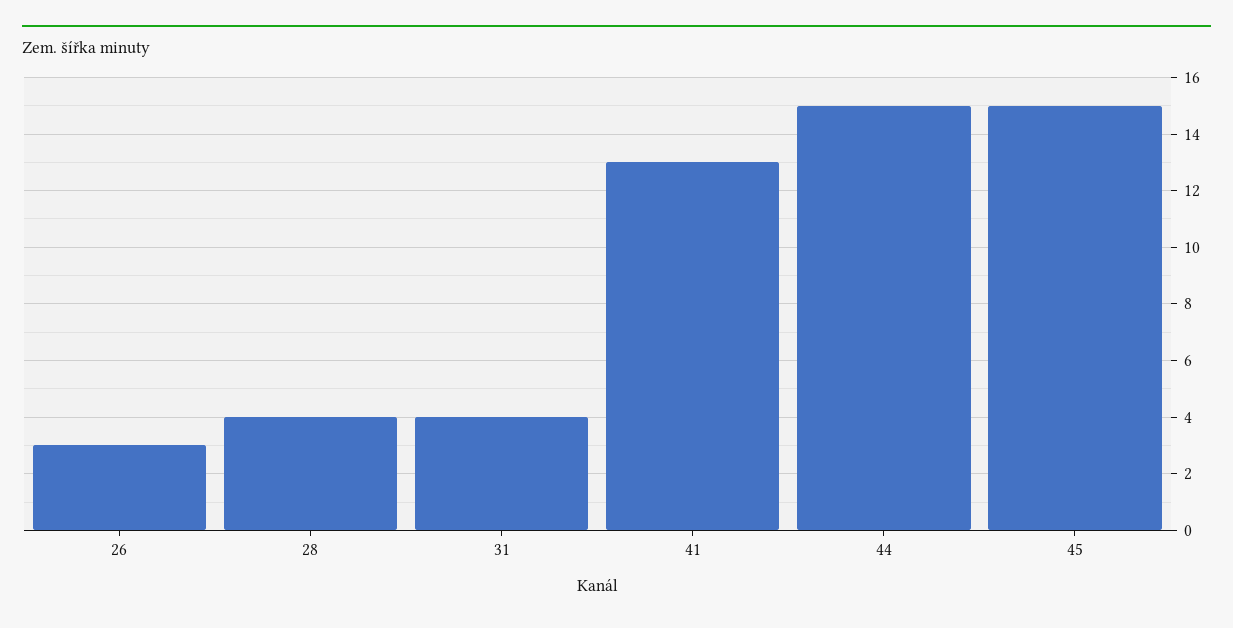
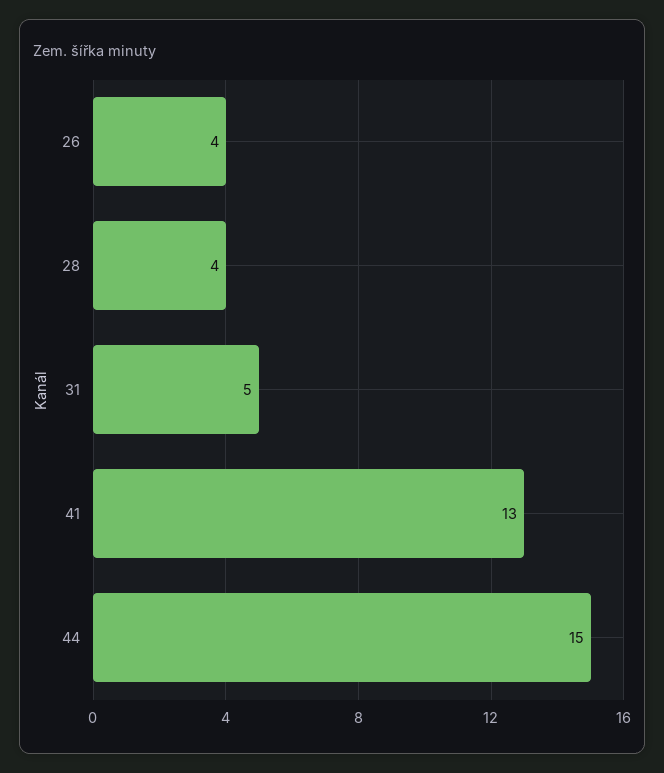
26: 3 -> 4
31: 4 -> 5
45: 15 -> none

